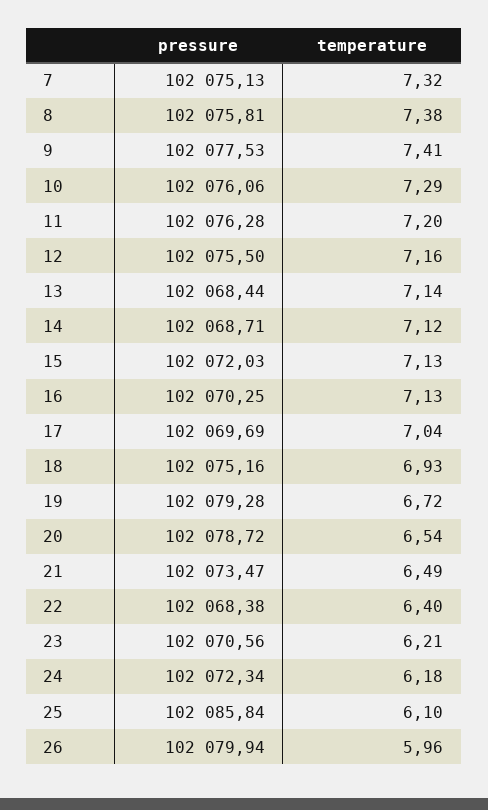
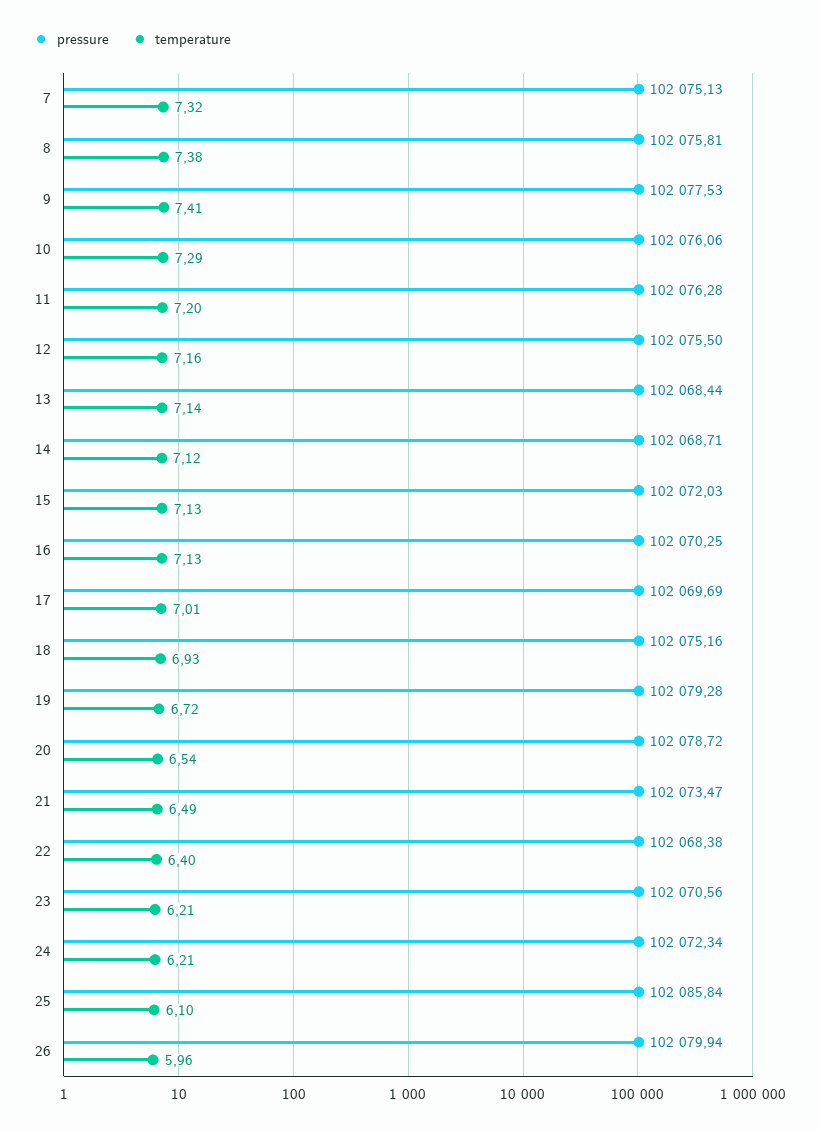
temperature, 17: 7.04 -> 7.01
temperature, 24: 6.18 -> 6.21

